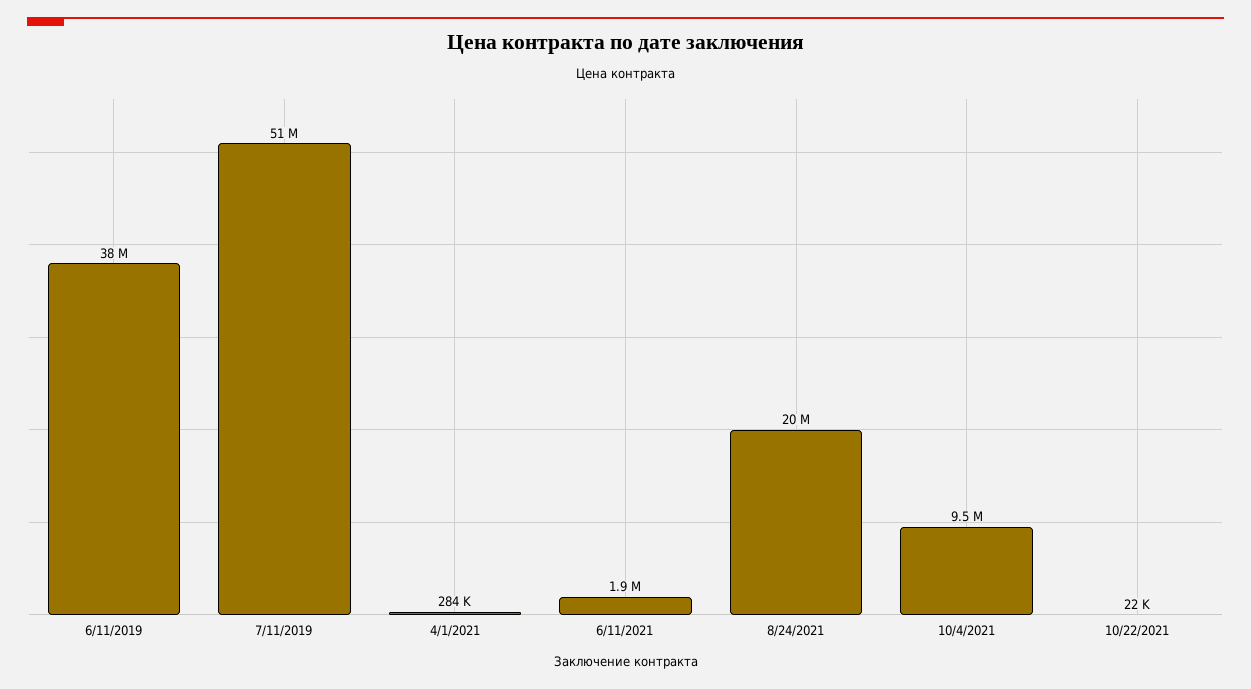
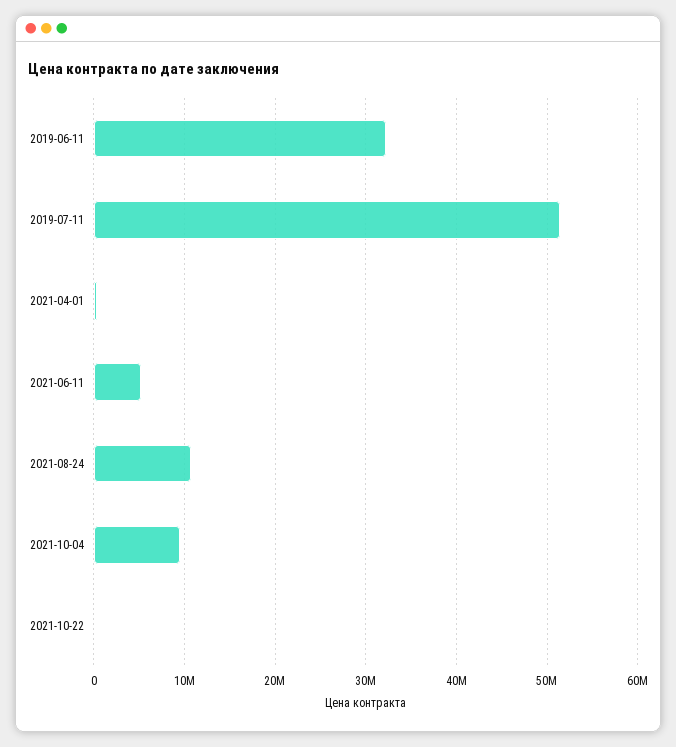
6/11/2019: 38000000 -> 32000000
6/11/2021: 1900000 -> 5000000
8/24/2021: 20000000 -> 11000000

